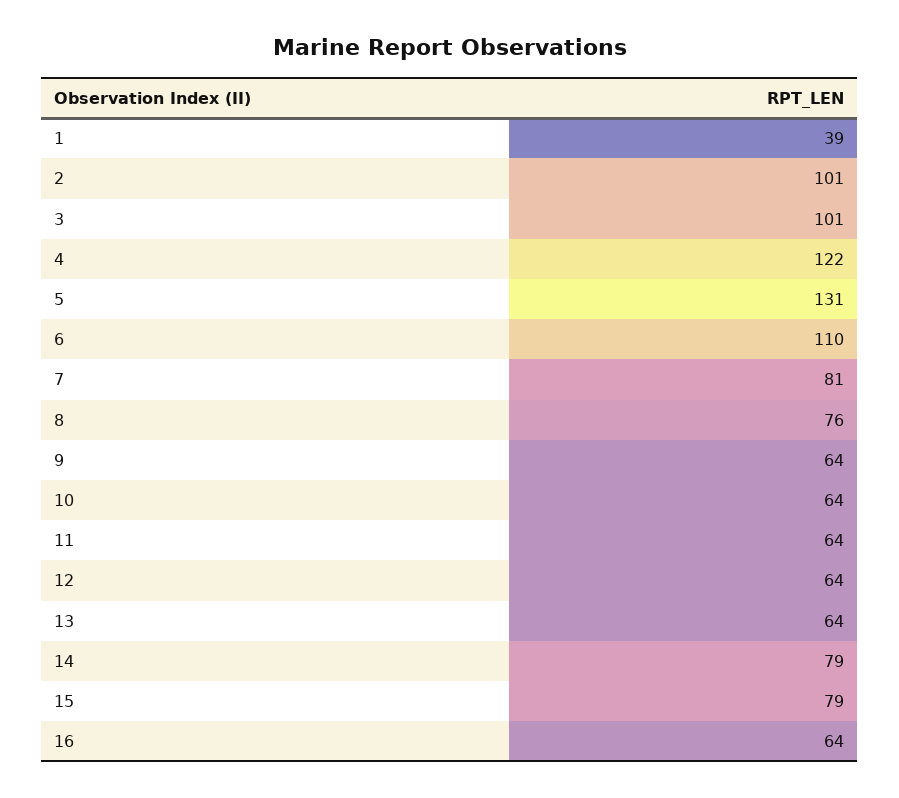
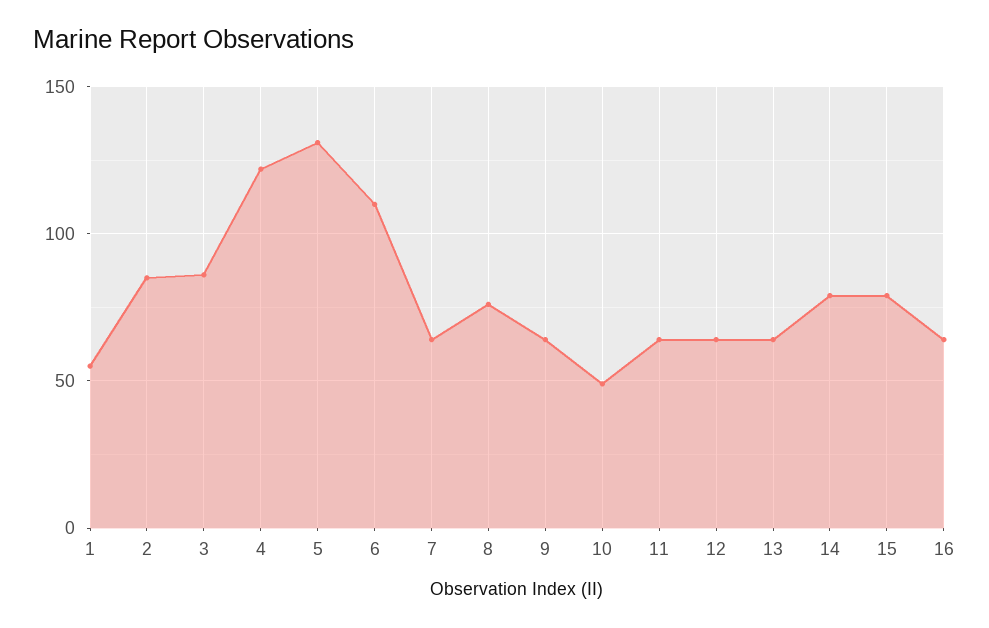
1: 39 -> 55
2: 101 -> 85
3: 101 -> 85
7: 81 -> 65
10: 64 -> 50

